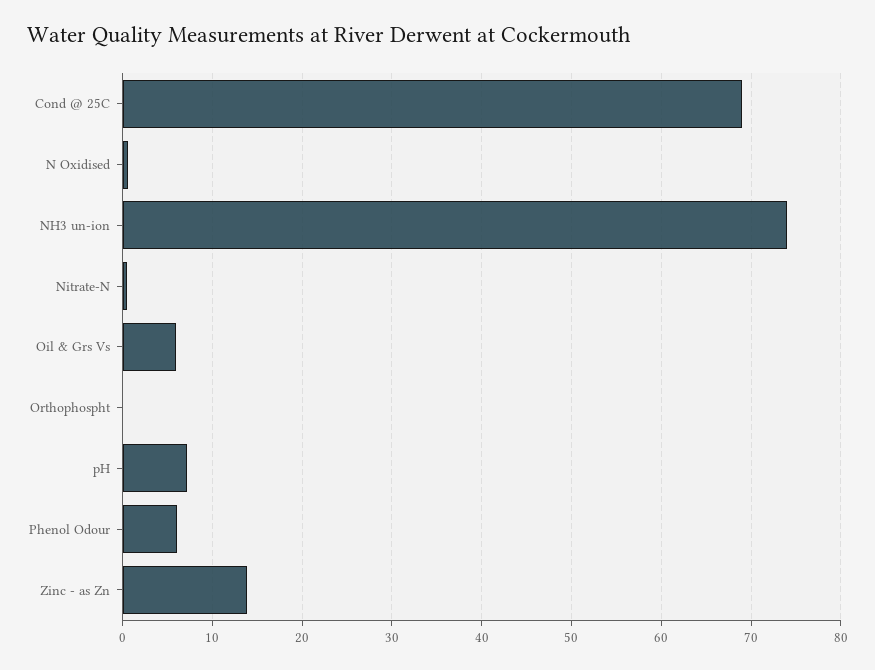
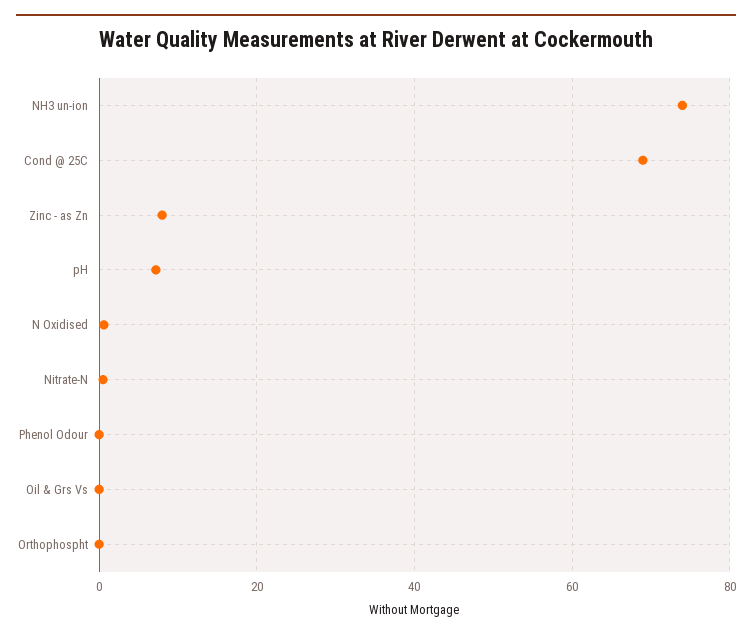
Oil & Grs Vs: 6 -> 0
Phenol Odour: 6 -> 0
Zinc - as Zn: 14 -> 8

